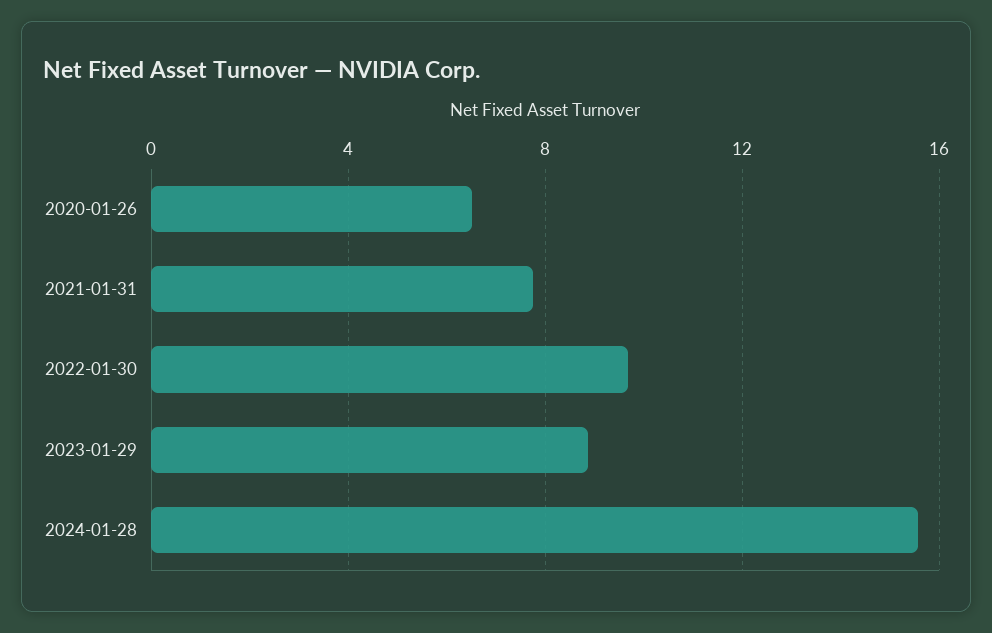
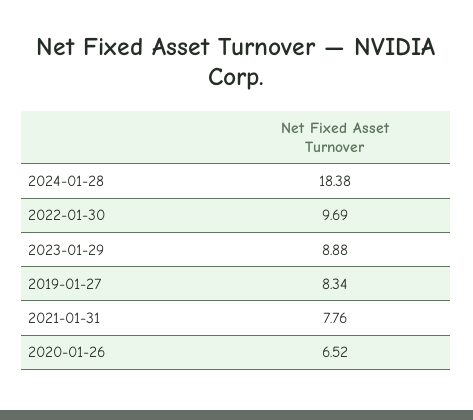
2024-01-28: 15.5 -> 18.38
2019-01-27: none -> 8.34

